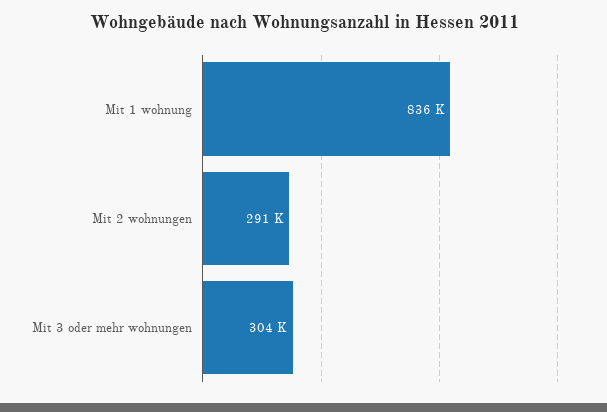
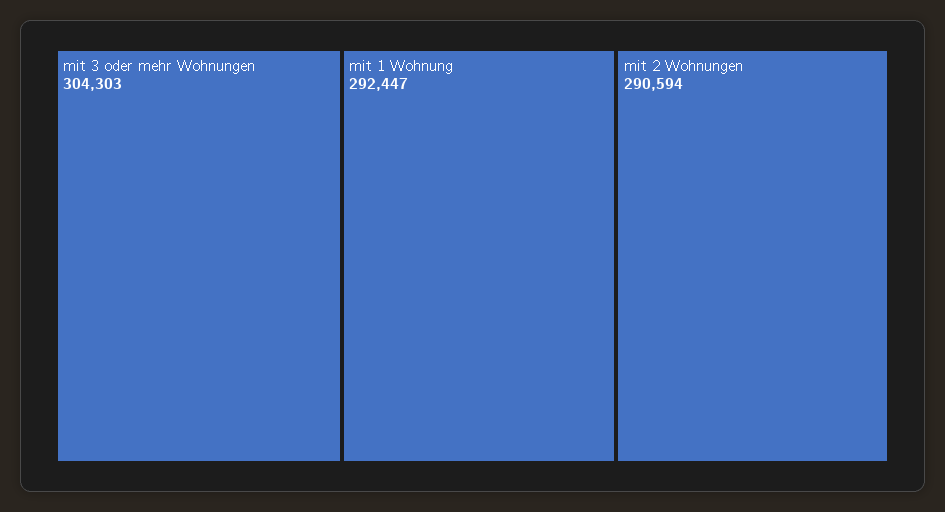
Mit 1 wohnung: 836000 -> 292447

